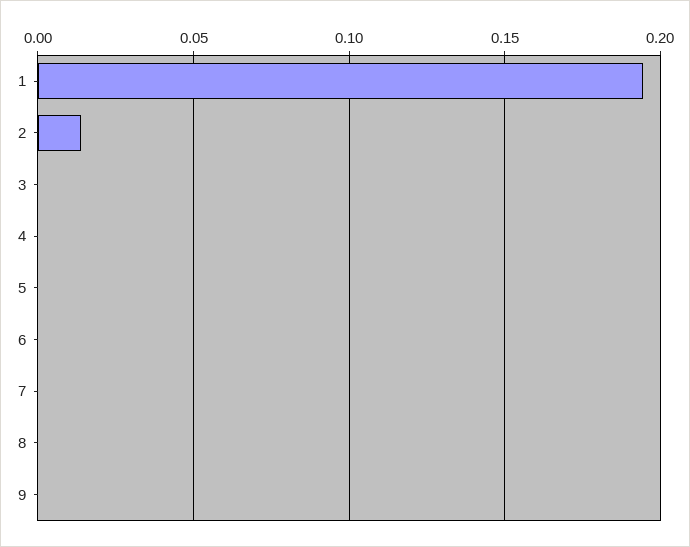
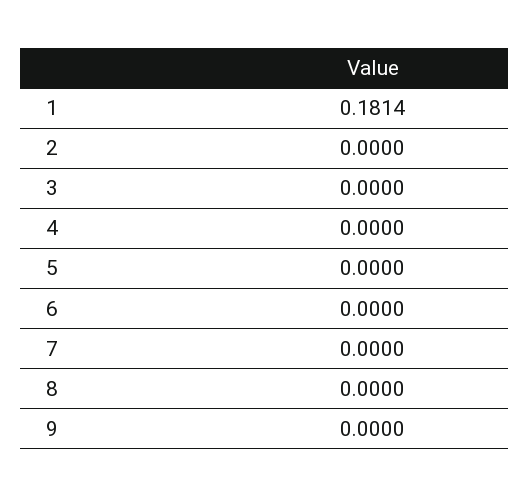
1: 0.195 -> 0.1814
2: 0.015 -> 0

